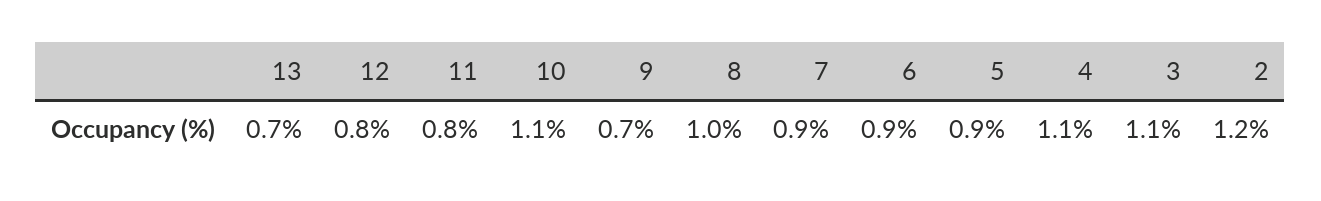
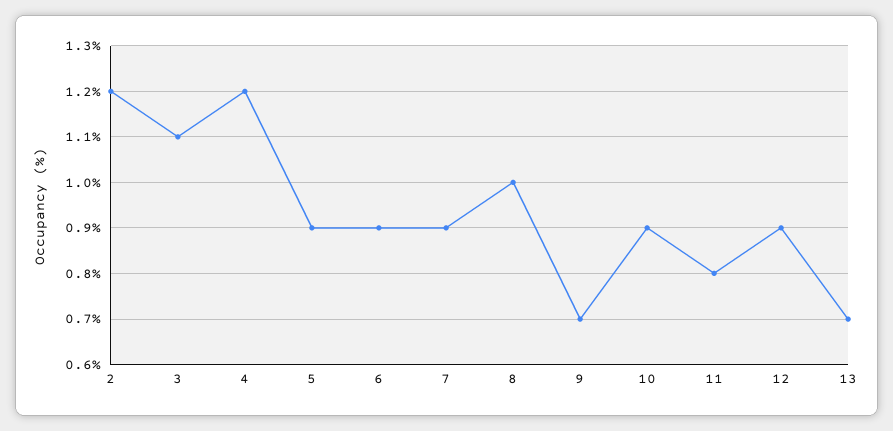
12: 0.8 -> 0.9
10: 1.1 -> 0.9
4: 1.1 -> 1.2

